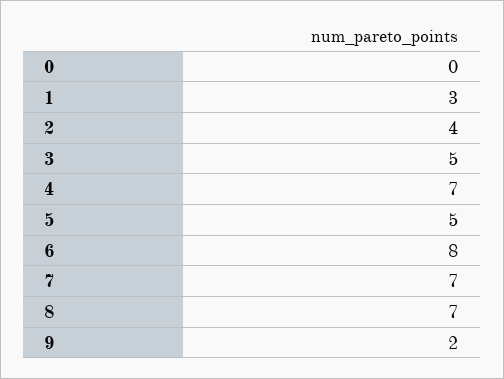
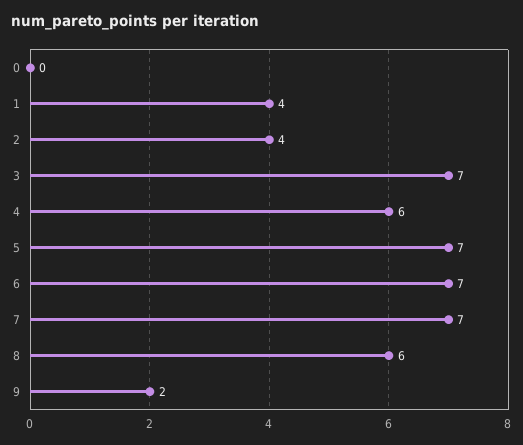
1: 3 -> 4
3: 5 -> 7
4: 7 -> 6
5: 5 -> 7
6: 8 -> 7
8: 7 -> 6

